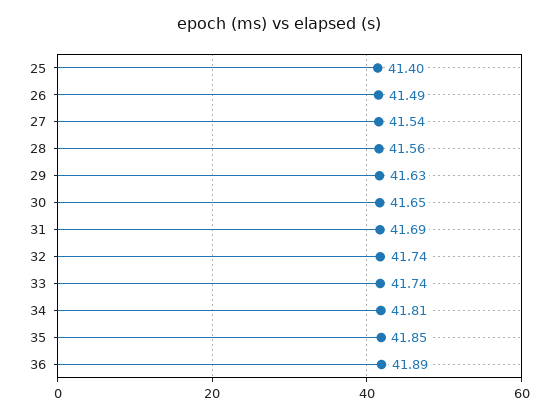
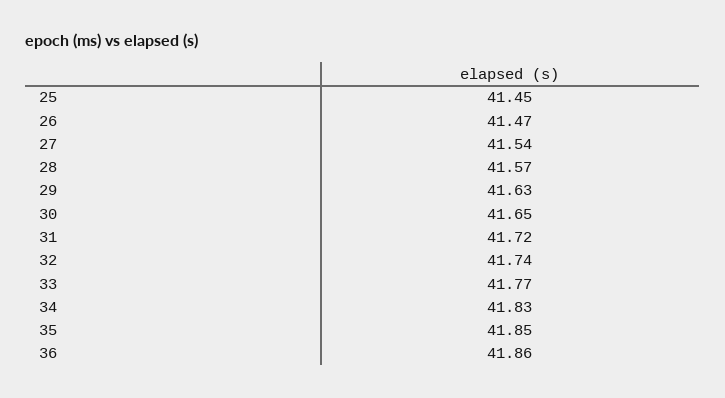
25: 41.4 -> 41.45
26: 41.49 -> 41.47
28: 41.56 -> 41.57
31: 41.69 -> 41.72
33: 41.74 -> 41.77
34: 41.81 -> 41.83
36: 41.89 -> 41.86

